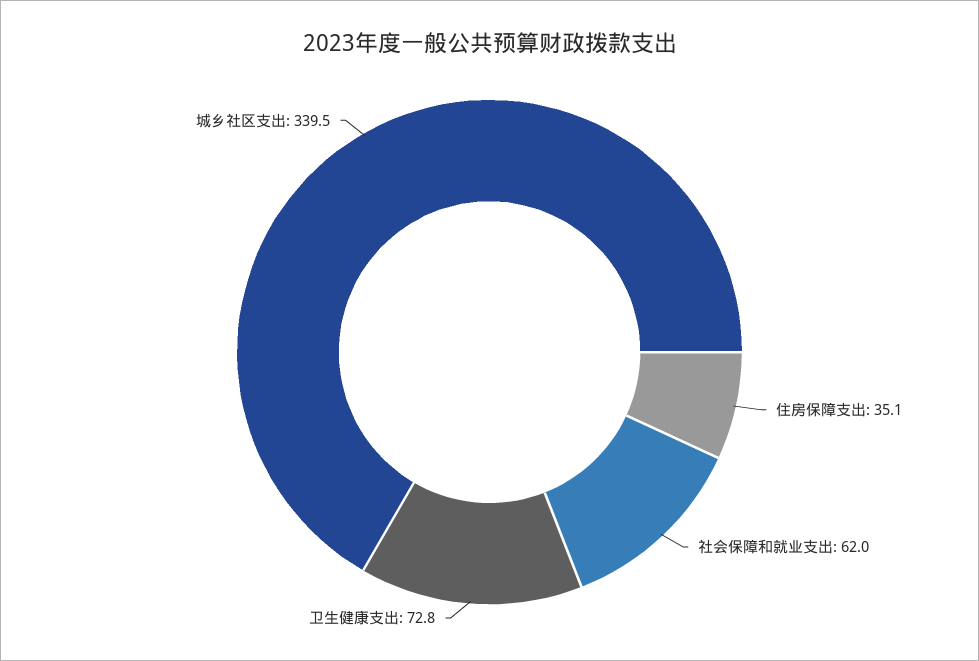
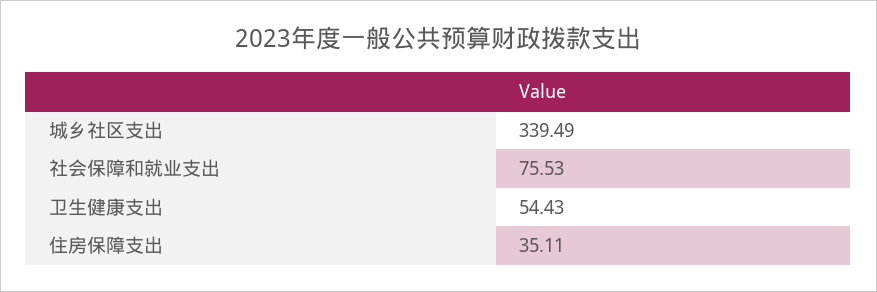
社会保障和就业支出: 62 -> 75.53
卫生健康支出: 72.8 -> 54.43

